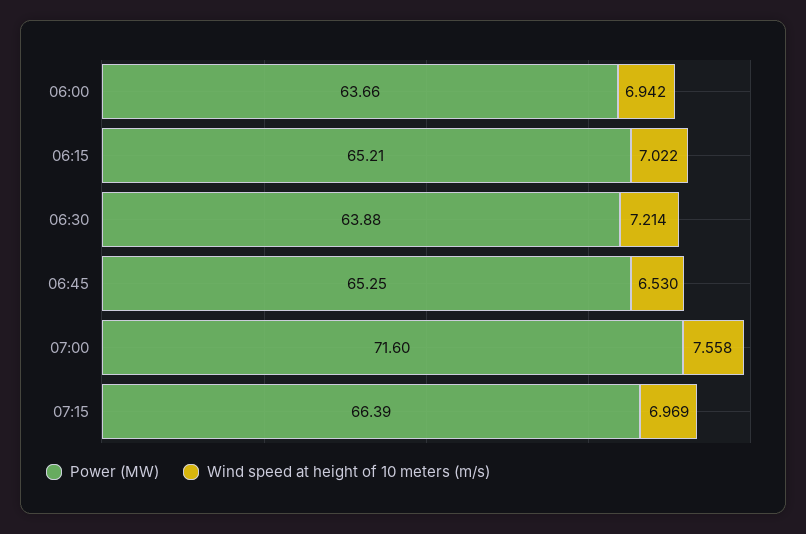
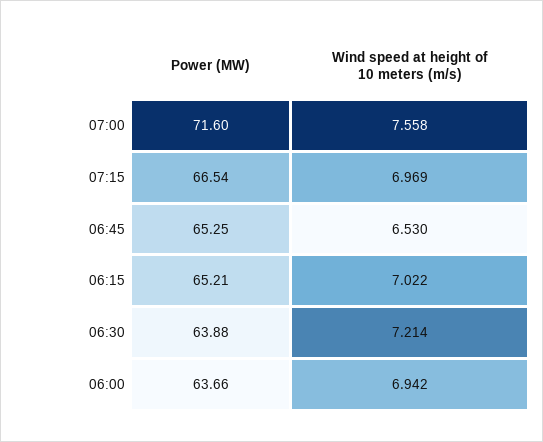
Power (MW), 07:15: 66.39 -> 66.54

